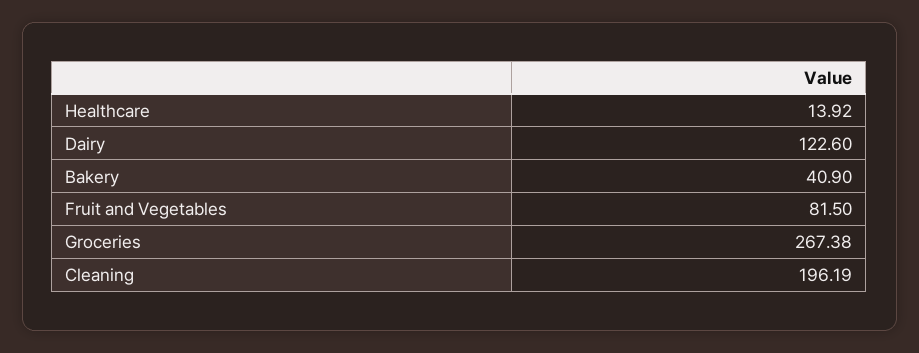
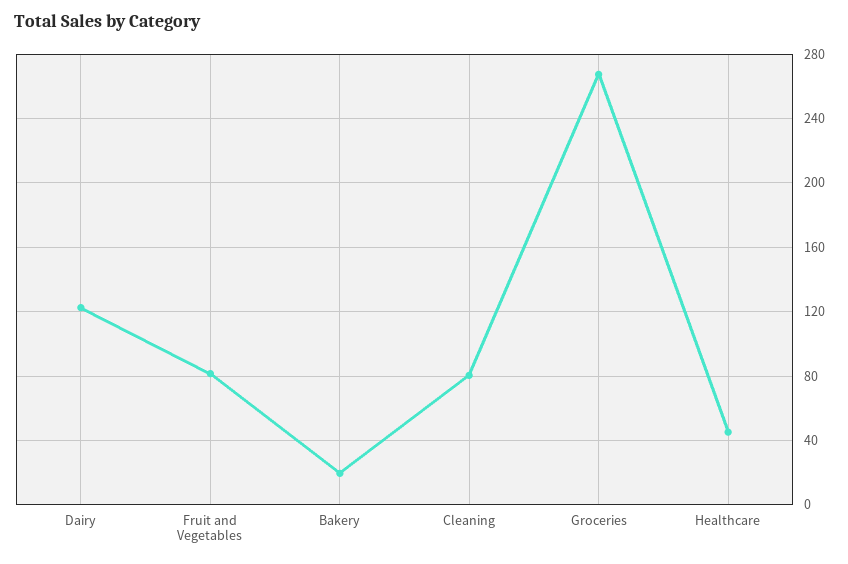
Healthcare: 13.92 -> 45
Bakery: 40.9 -> 20
Cleaning: 196.19 -> 80

